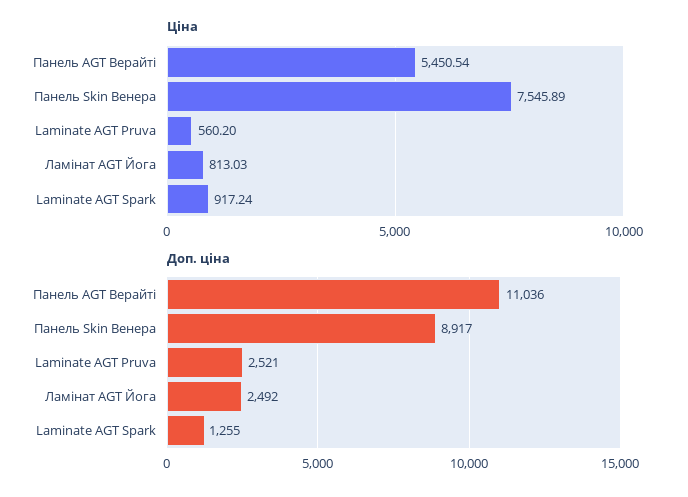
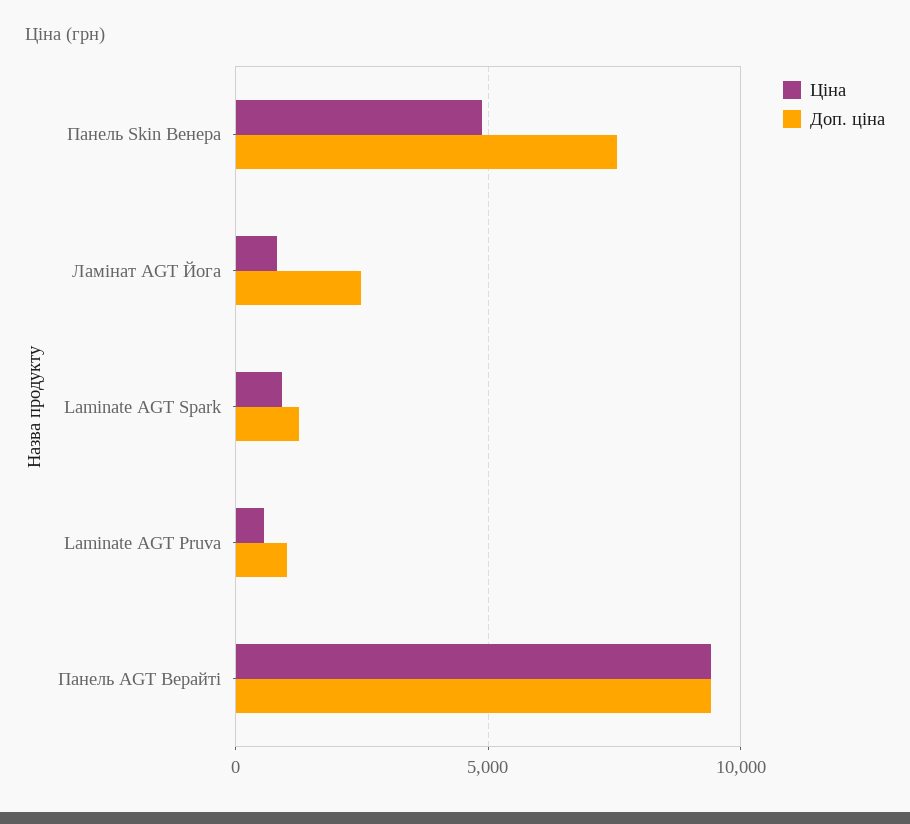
Ціна, Панель AGT Верайті: 5450.54 -> 9500
Ціна, Панель Skin Венера: 7545.89 -> 5000
Доп. ціна, Панель AGT Верайті: 11036 -> 9500
Доп. ціна, Панель Skin Венера: 8917 -> 7500
Доп. ціна, Laminate AGT Pruva: 2521 -> 1000

